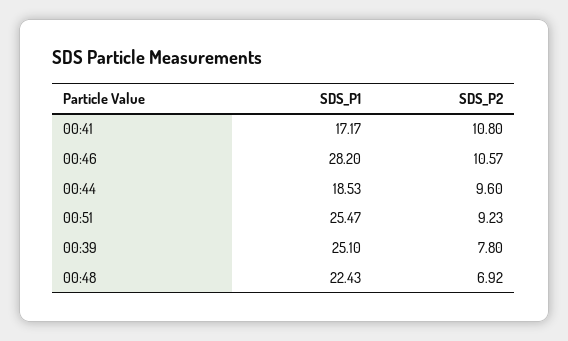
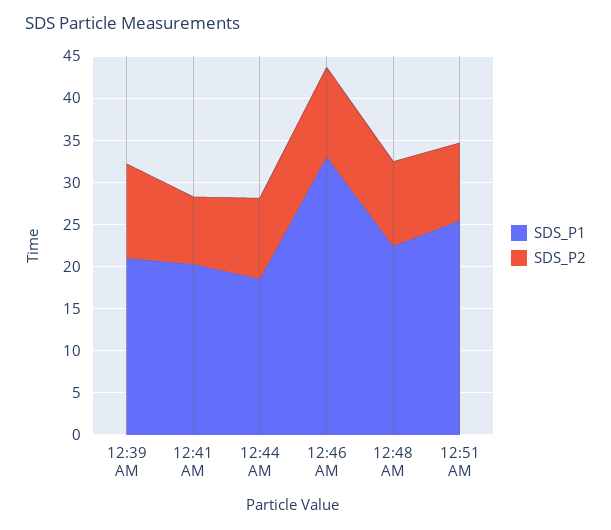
SDS_P1, 00:41: 17.17 -> 20
SDS_P2, 00:41: 10.8 -> 8
SDS_P1, 00:46: 28.2 -> 33
SDS_P1, 00:39: 25.1 -> 21
SDS_P2, 00:39: 7.8 -> 11
SDS_P2, 00:48: 6.92 -> 10

